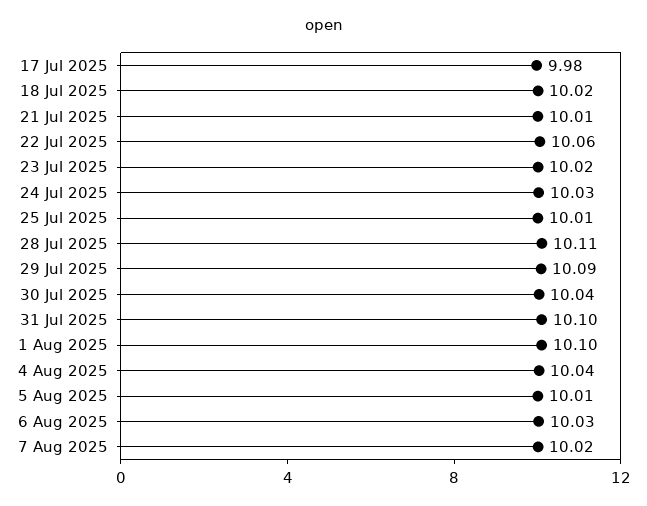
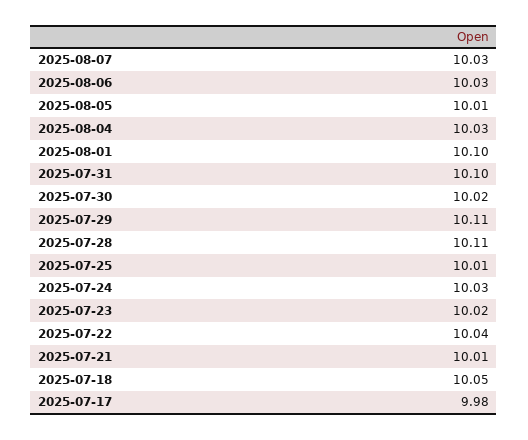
18 Jul 2025: 10.02 -> 10.05
22 Jul 2025: 10.06 -> 10.04
29 Jul 2025: 10.09 -> 10.11
30 Jul 2025: 10.04 -> 10.02
4 Aug 2025: 10.04 -> 10.03
7 Aug 2025: 10.02 -> 10.03

